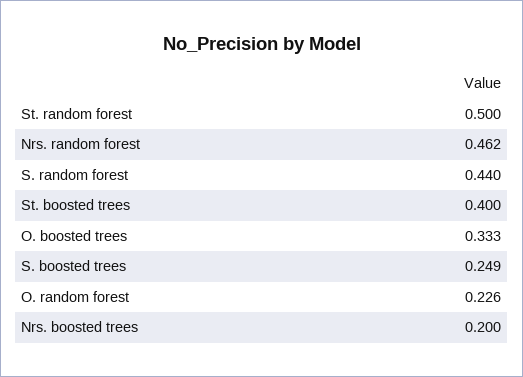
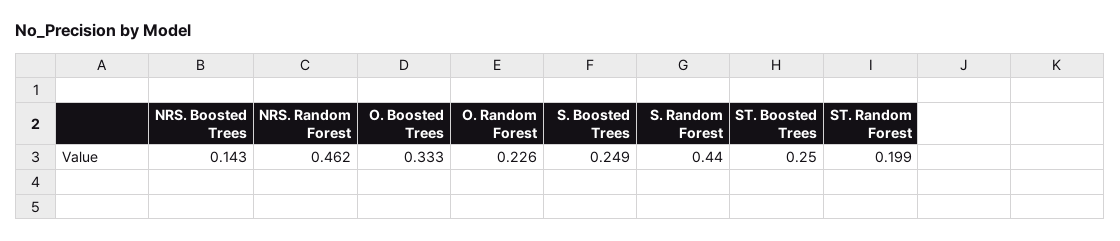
St. random forest: 0.5 -> 0.199
St. boosted trees: 0.4 -> 0.25
Nrs. boosted trees: 0.2 -> 0.143

